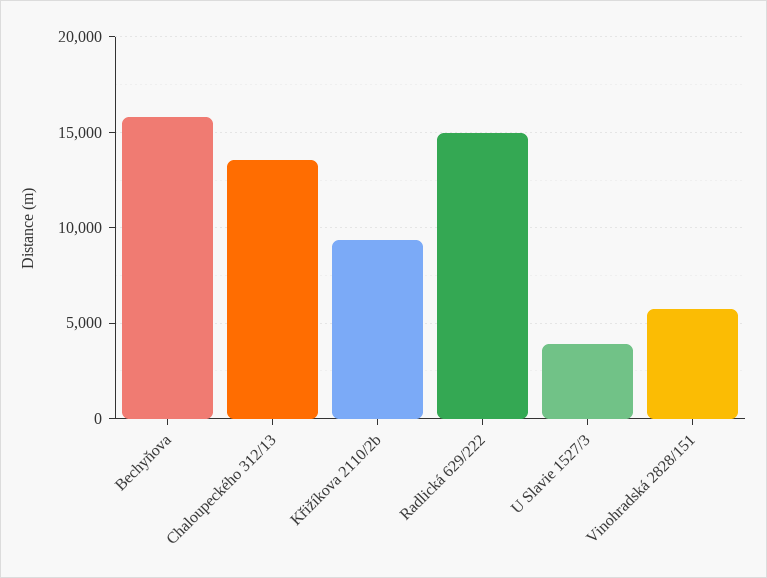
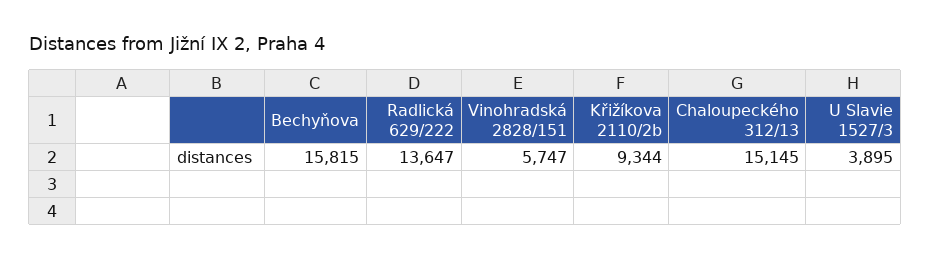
Chaloupeckého 312/13: 13500 -> 15145
Radlická 629/222: 15000 -> 13647

